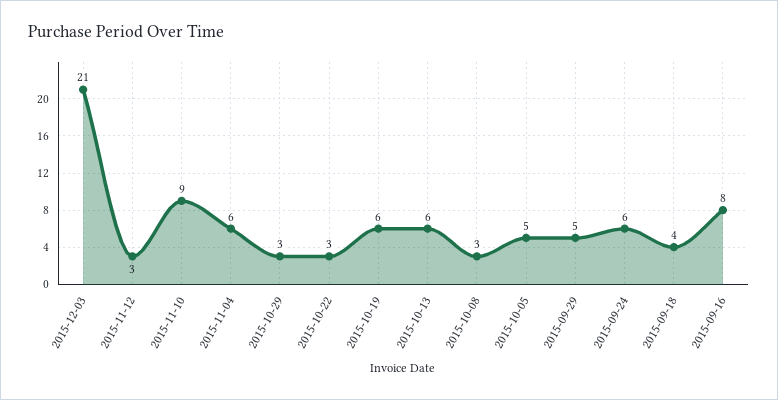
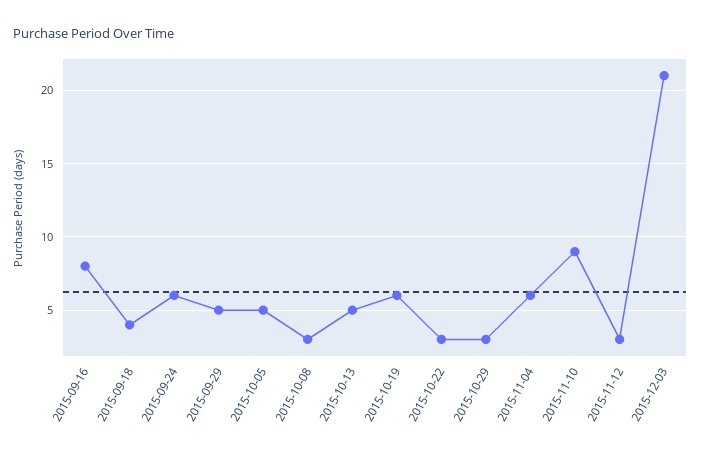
2015-10-13: 6 -> 5

